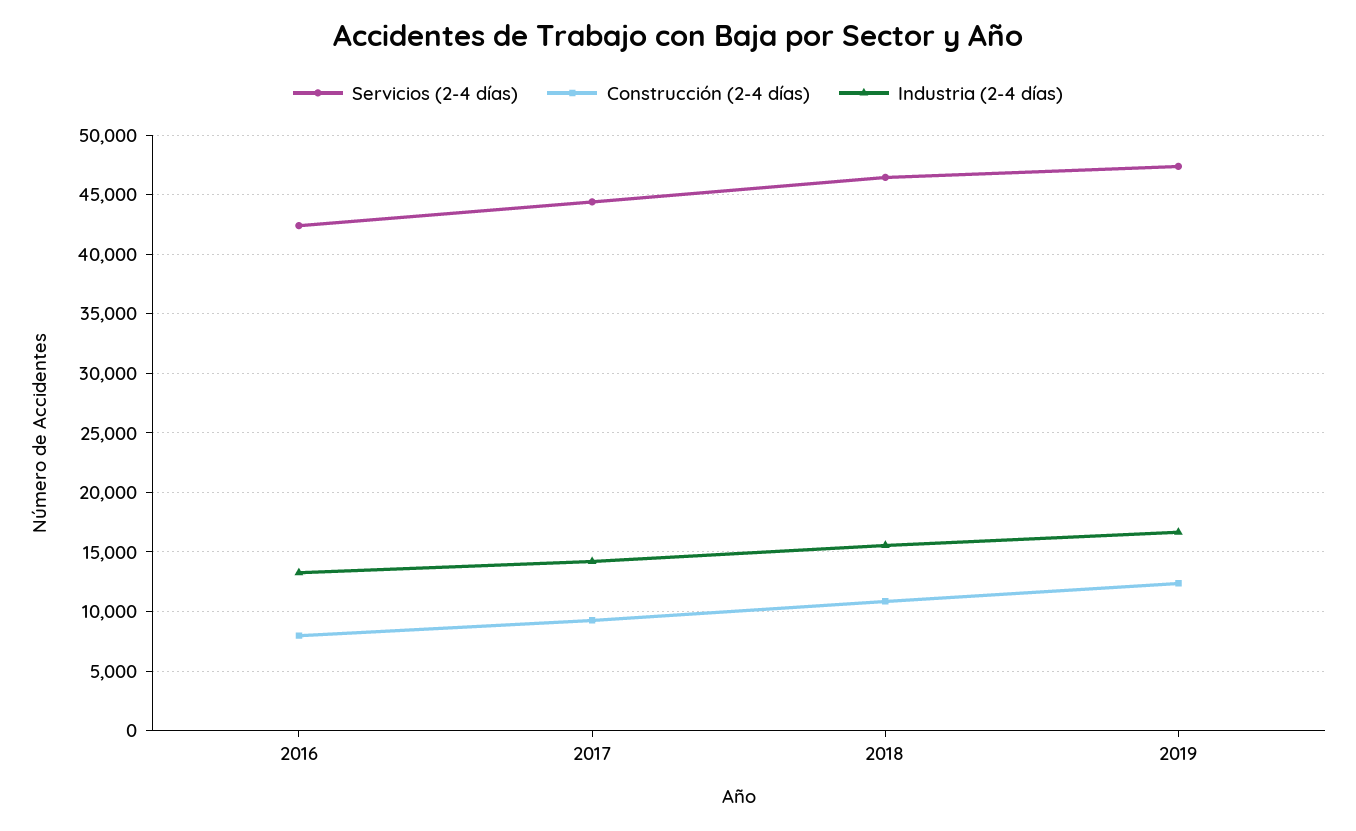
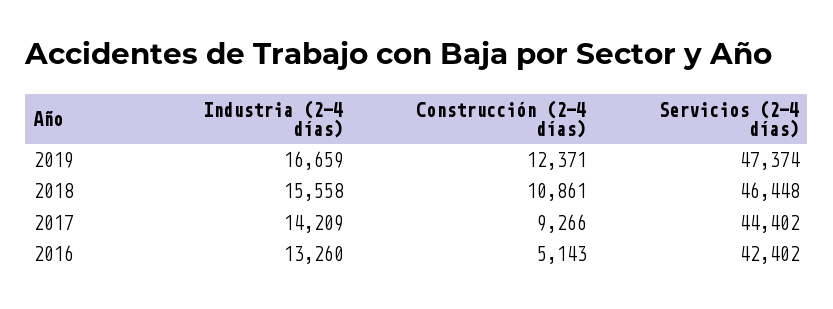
Construcción (2-4 días), 2016: 8000 -> 5143

